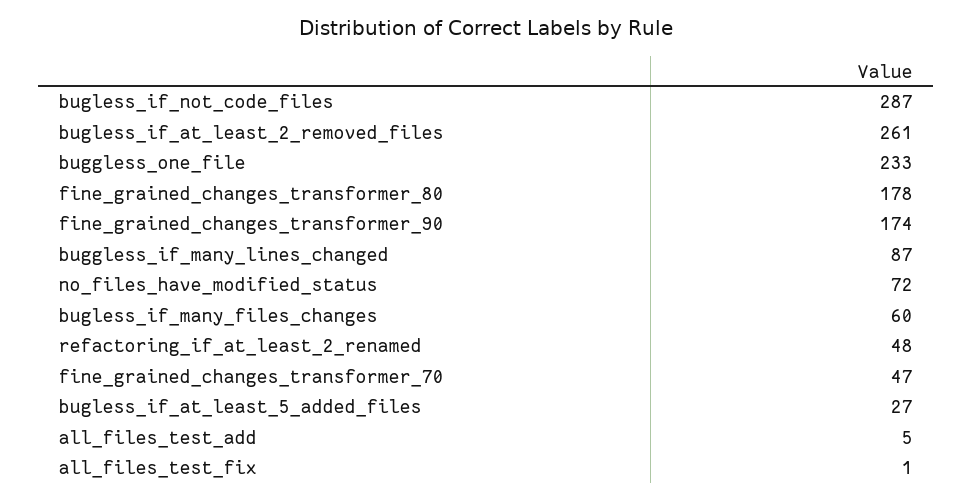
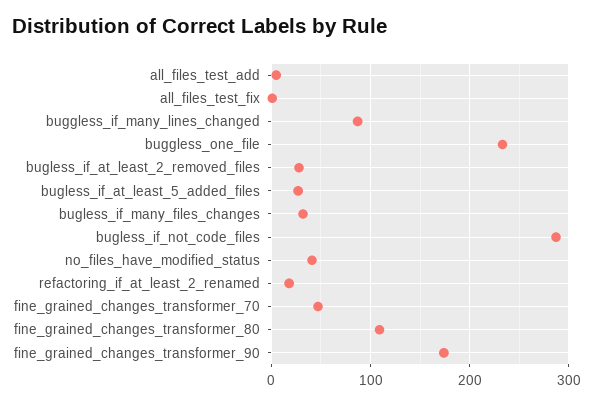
bugless_if_at_least_2_removed_files: 261 -> 30
fine_grained_changes_transformer_80: 178 -> 110
no_files_have_modified_status: 72 -> 40
bugless_if_many_files_changes: 60 -> 30
refactoring_if_at_least_2_renamed: 48 -> 20

